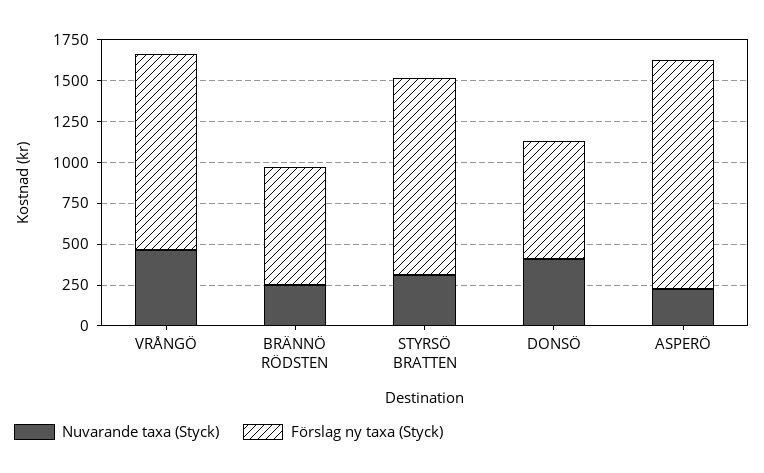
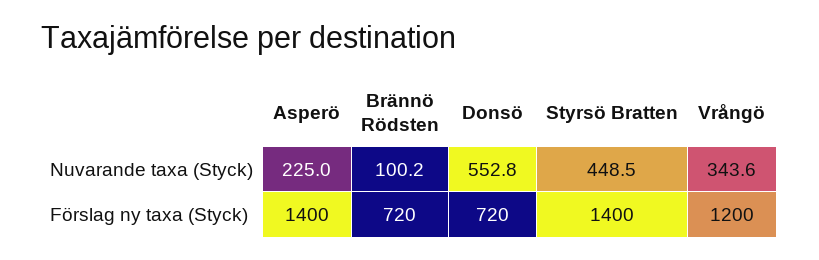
Nuvarande taxa (Styck), VRÅNGÖ: 450 -> 343.6
Nuvarande taxa (Styck), BRÄNNÖ RÖDSTEN: 250 -> 100.2
Nuvarande taxa (Styck), STYRSÖ BRATTEN: 300 -> 448.5
Förslag ny taxa (Styck), STYRSÖ BRATTEN: 1200 -> 1400
Nuvarande taxa (Styck), DONSÖ: 400 -> 552.8

